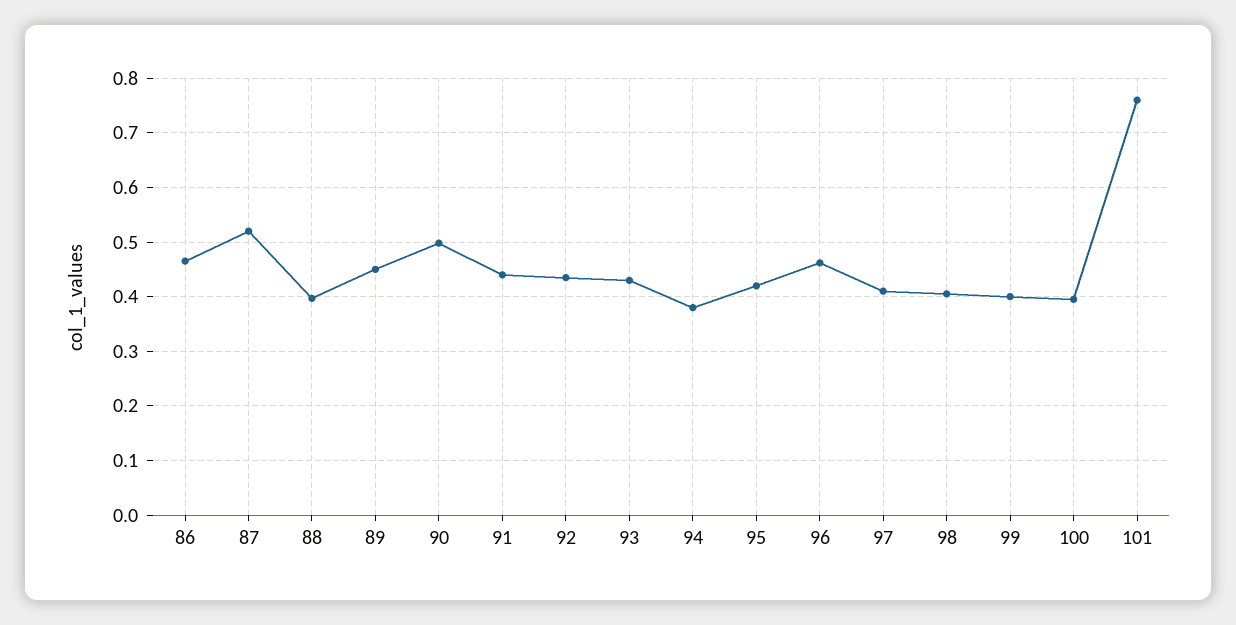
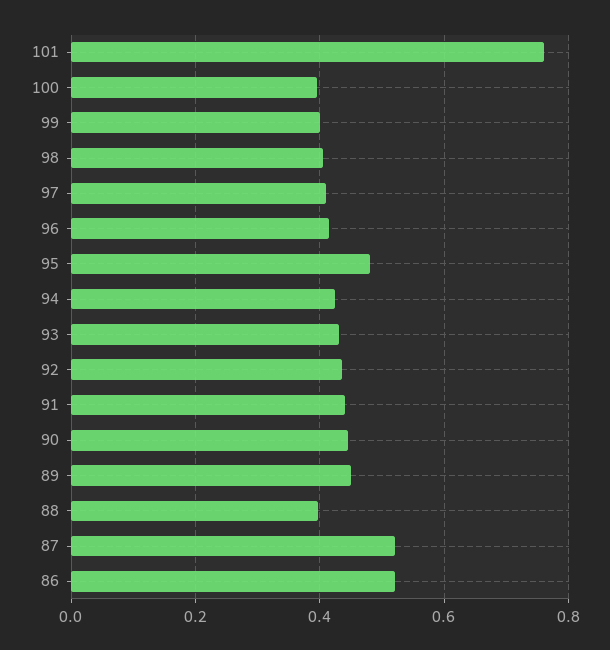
86: 0.46 -> 0.52
90: 0.5 -> 0.44
94: 0.38 -> 0.42
95: 0.42 -> 0.48
96: 0.46 -> 0.42

